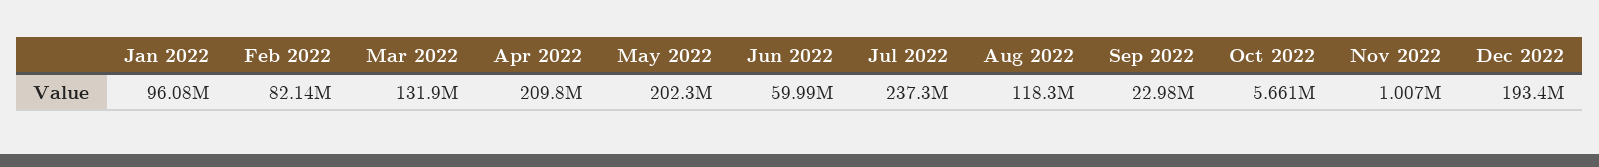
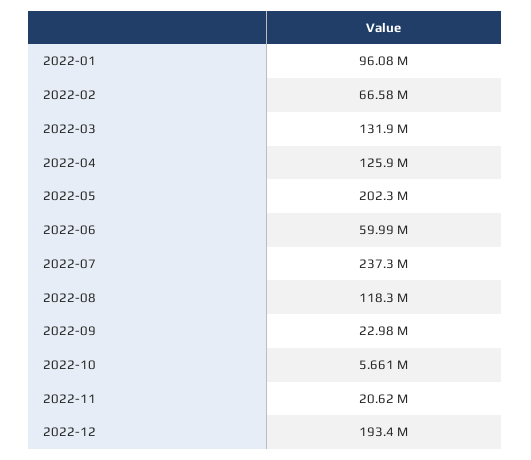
Feb 2022: 82140000 -> 66580000
Apr 2022: 209800000 -> 125900000
Nov 2022: 1007000 -> 20620000

